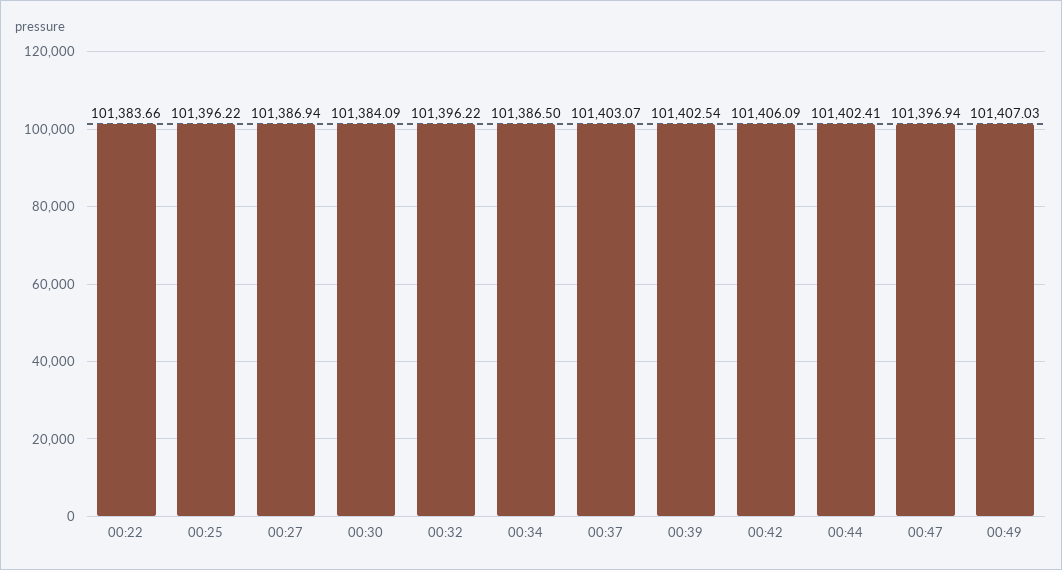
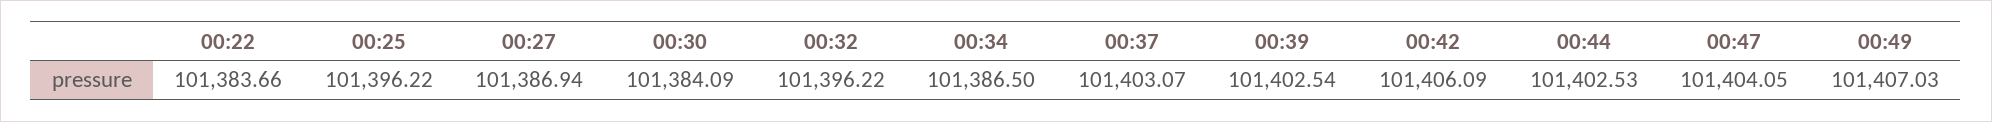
00:44: 101402.41 -> 101402.53
00:47: 101396.94 -> 101404.05

